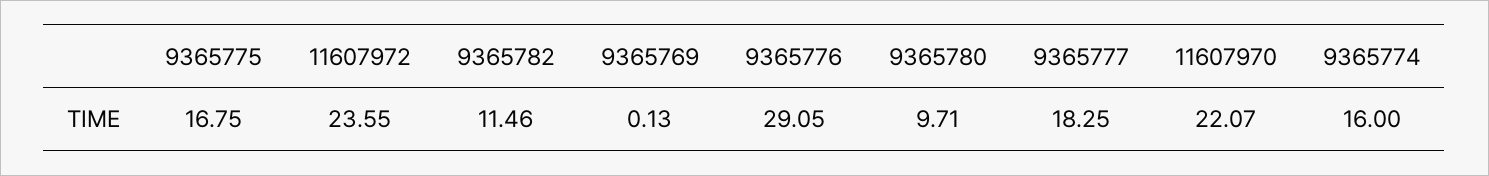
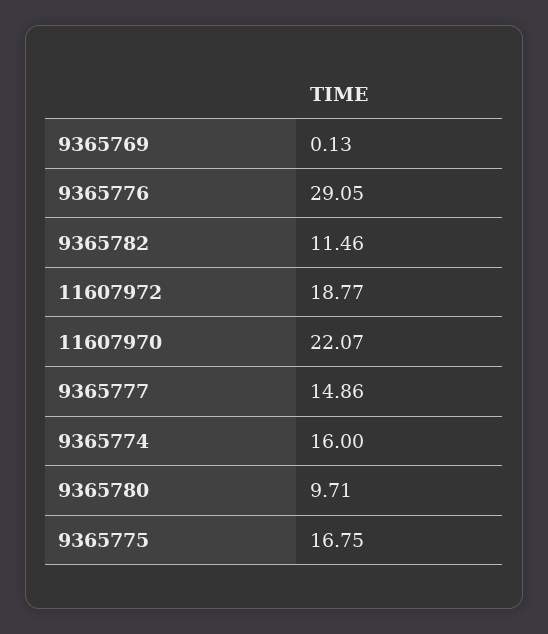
11607972: 23.55 -> 18.77
9365777: 18.25 -> 14.86

